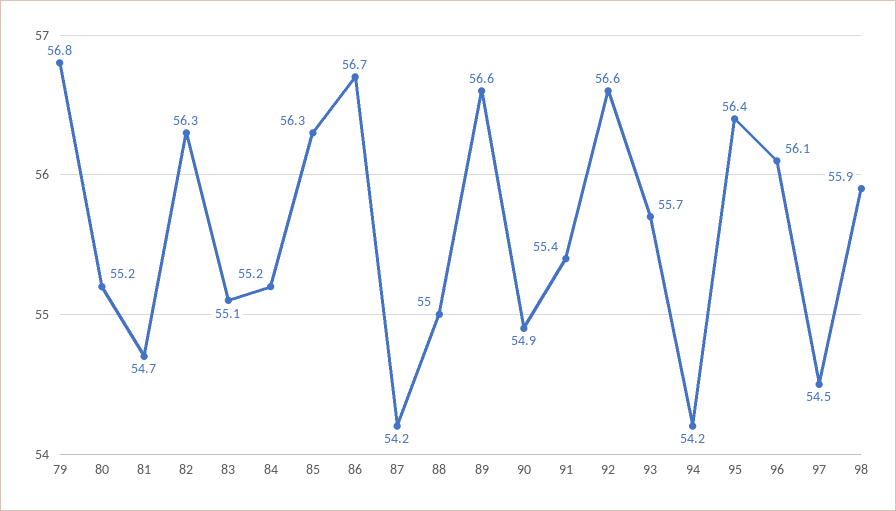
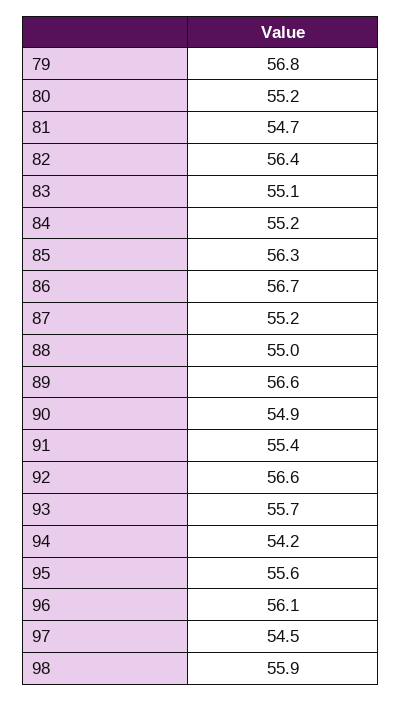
82: 56.3 -> 56.4
87: 54.2 -> 55.2
95: 56.4 -> 55.6

